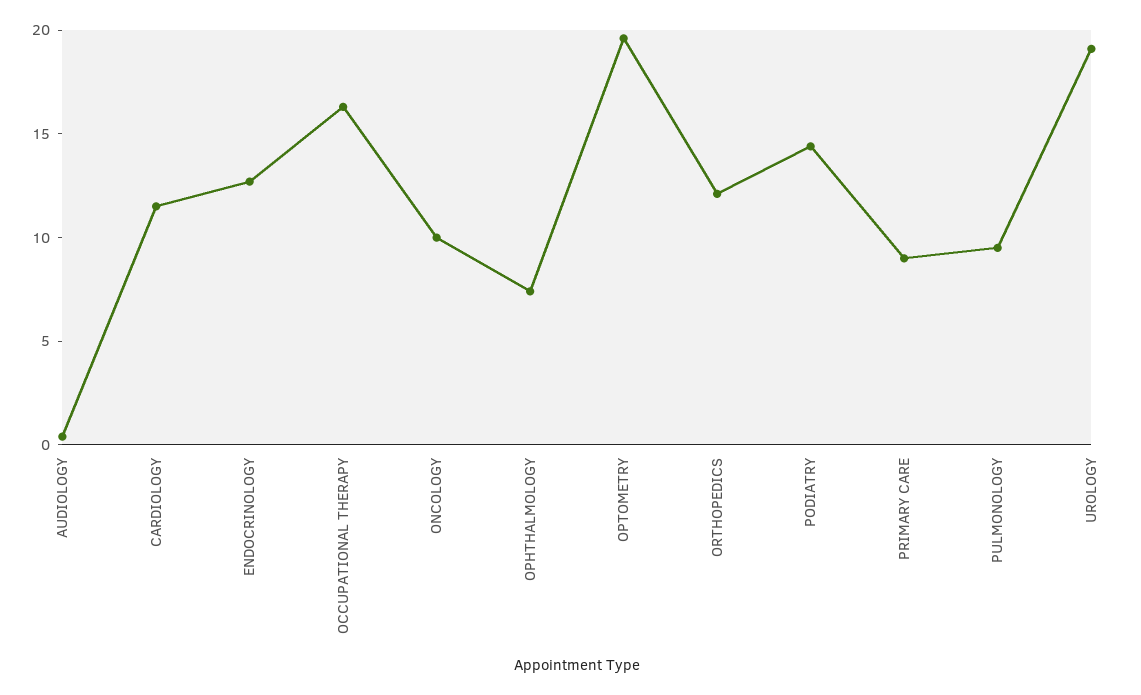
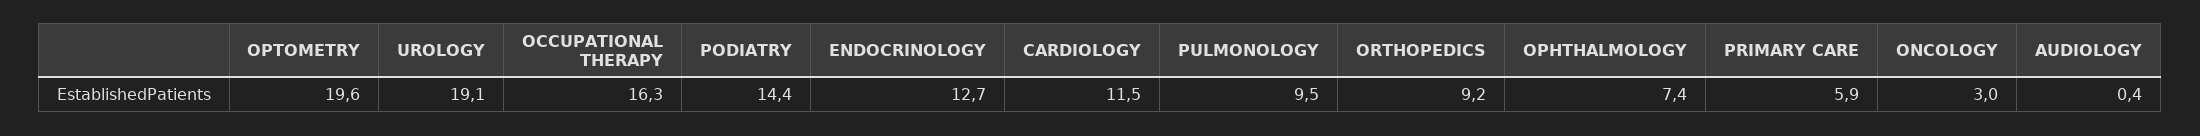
ONCOLOGY: 10 -> 3
ORTHOPEDICS: 12 -> 9.2
PRIMARY CARE: 9 -> 5.9

